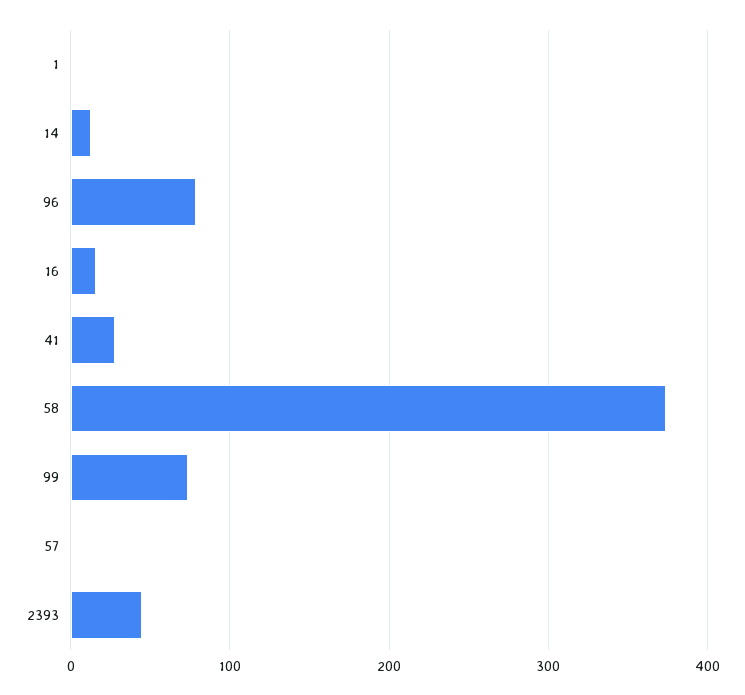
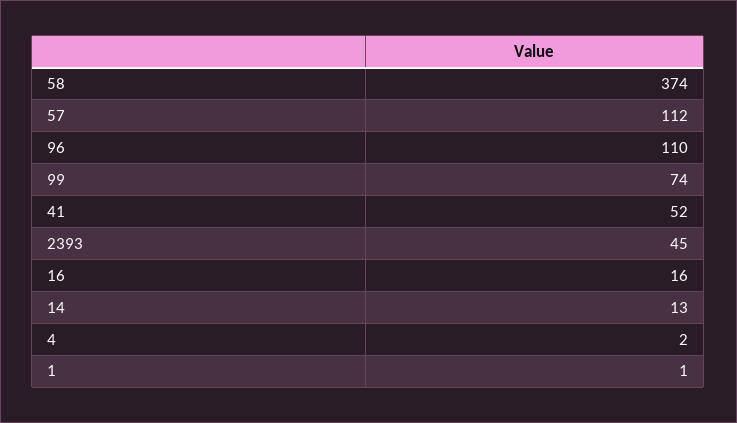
96: 80 -> 110
41: 30 -> 52
57: 0 -> 112
4: none -> 2

